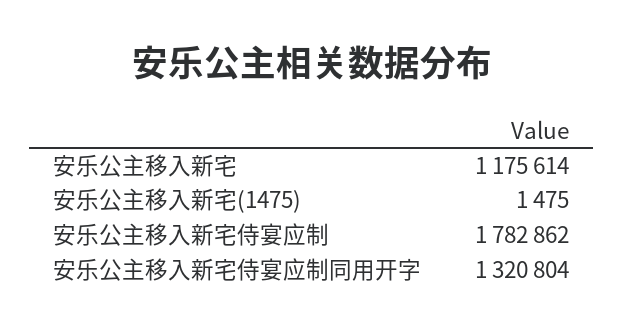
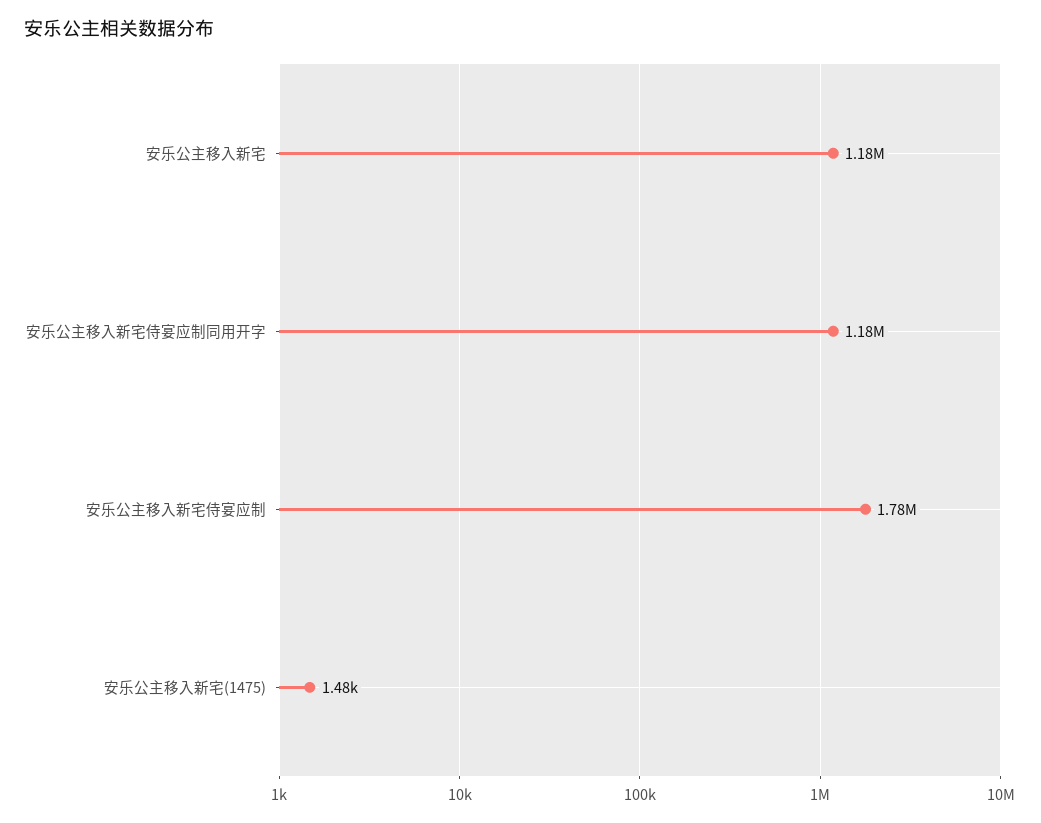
安乐公主移入新宅侍宴应制同用开字: 1320804 -> 1180000

